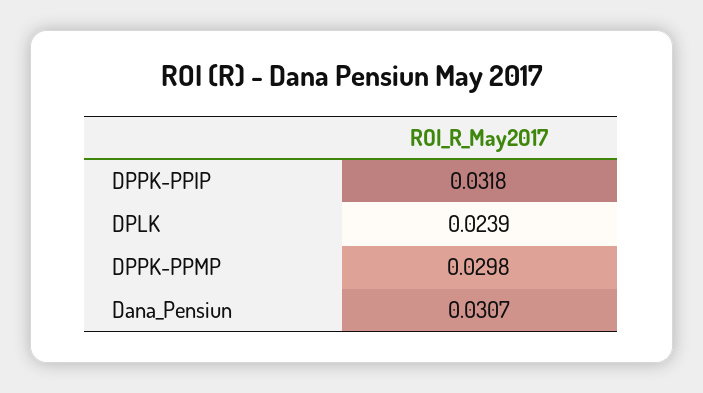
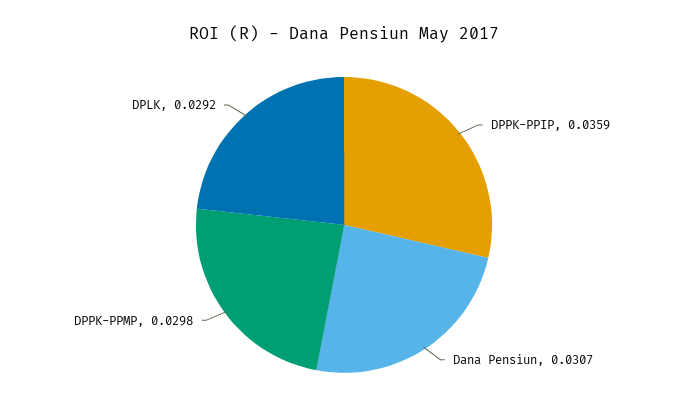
DPPK-PPIP: 0.0318 -> 0.0359
DPLK: 0.0239 -> 0.0292

